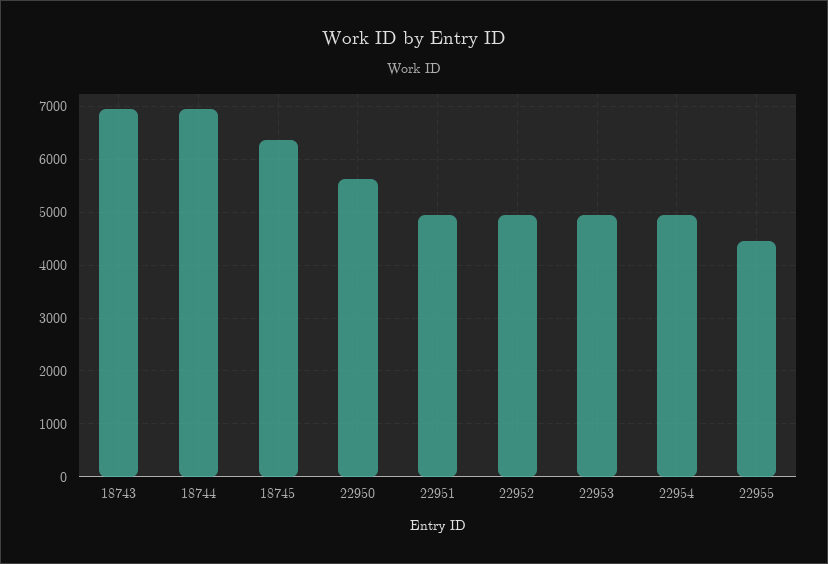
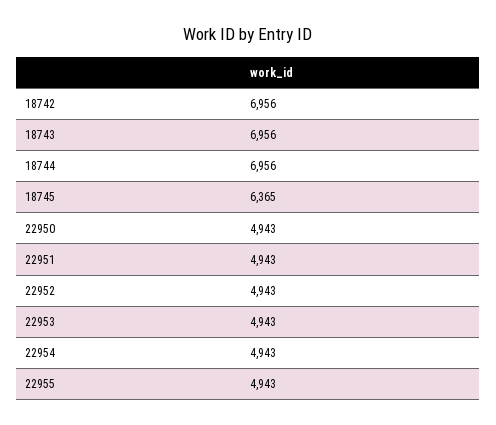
22950: 5600 -> 4943
22955: 4400 -> 4943
18742: none -> 6956

